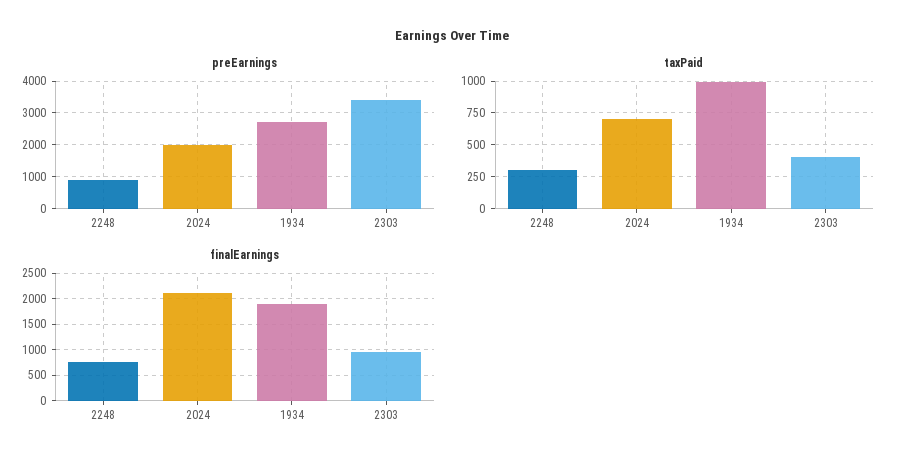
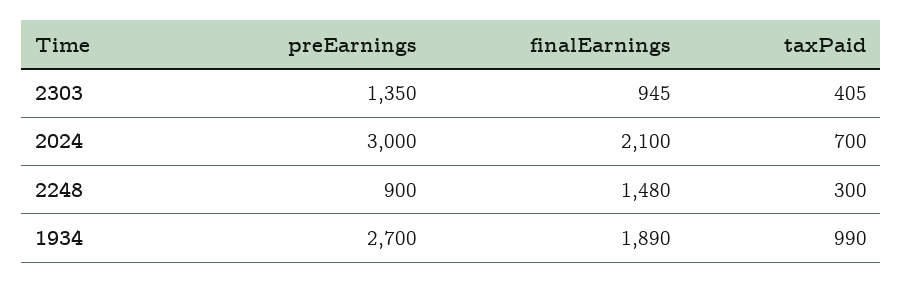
preEarnings, 2024: 2000 -> 3000
preEarnings, 2303: 3400 -> 1350
finalEarnings, 2248: 750 -> 1480

